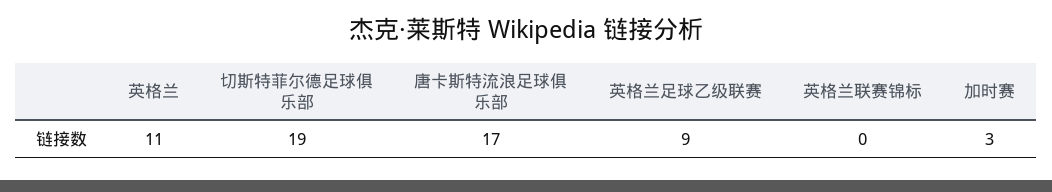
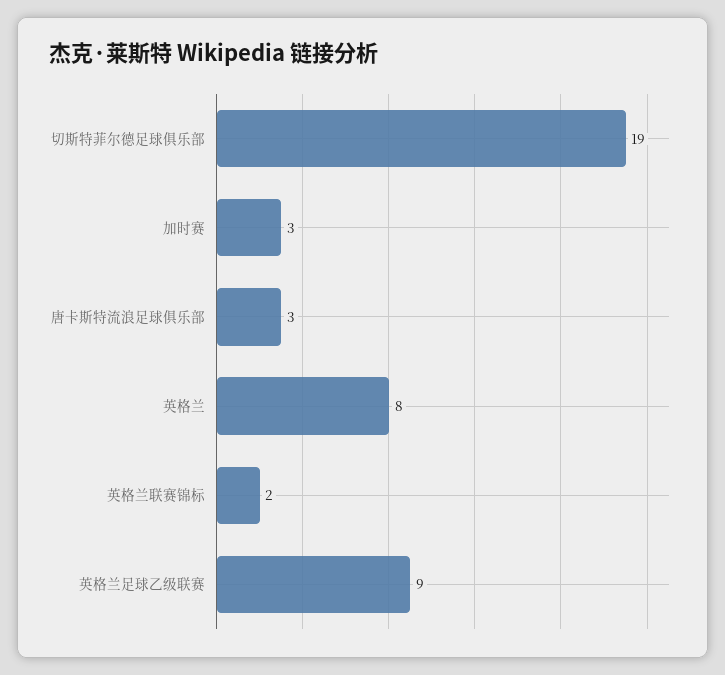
英格兰: 11 -> 8
唐卡斯特流浪足球俱乐部: 17 -> 3
英格兰联赛锦标: 0 -> 2

